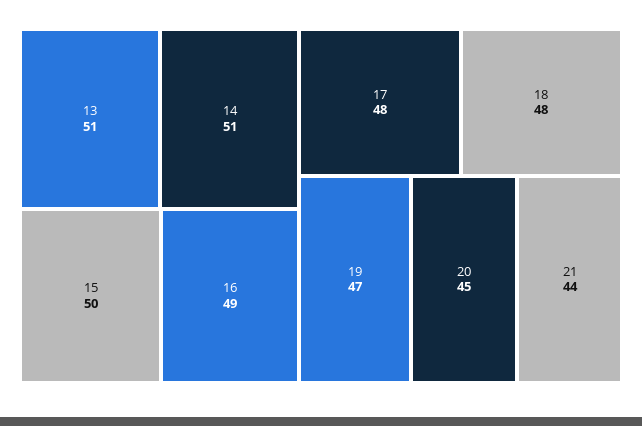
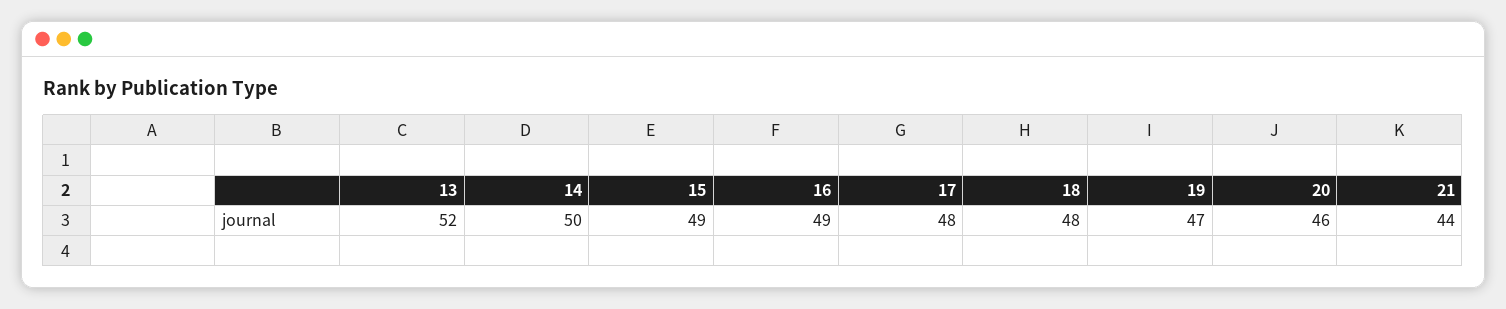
13: 51 -> 52
14: 51 -> 50
15: 50 -> 49
20: 45 -> 46

